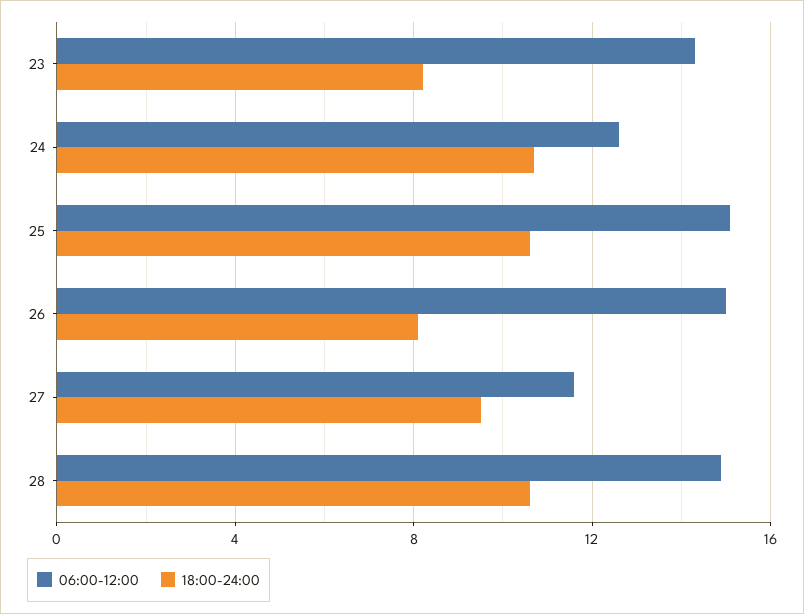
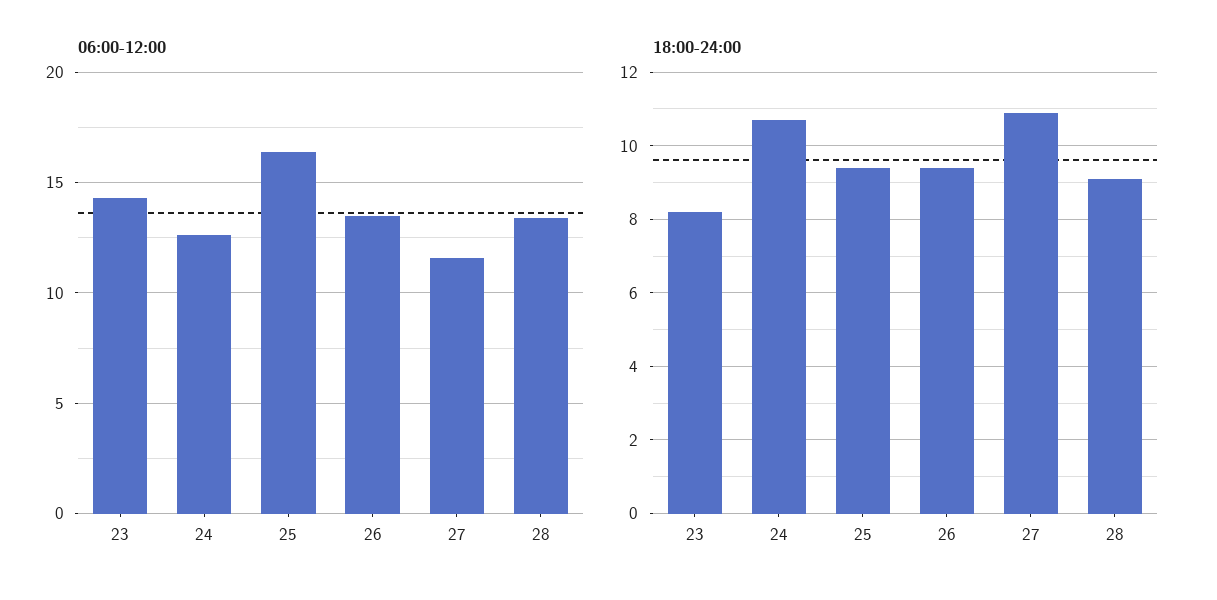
06:00-12:00, 25: 15 -> 16.5
18:00-24:00, 25: 10.5 -> 9.5
06:00-12:00, 26: 15 -> 13.5
18:00-24:00, 26: 8 -> 9.5
18:00-24:00, 27: 9.5 -> 11
06:00-12:00, 28: 15 -> 13.5
18:00-24:00, 28: 10.5 -> 9

